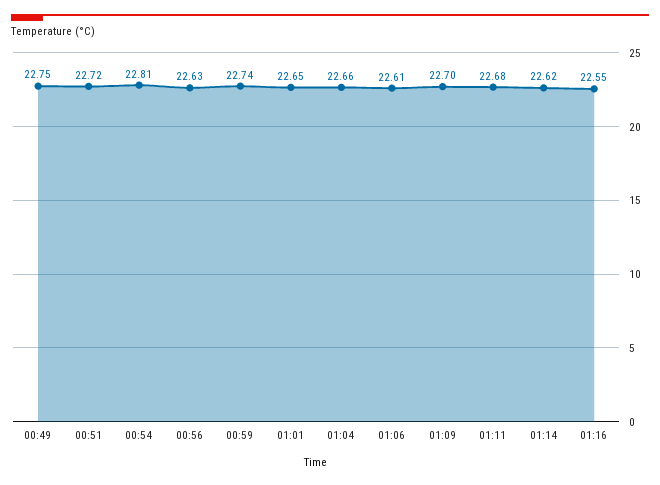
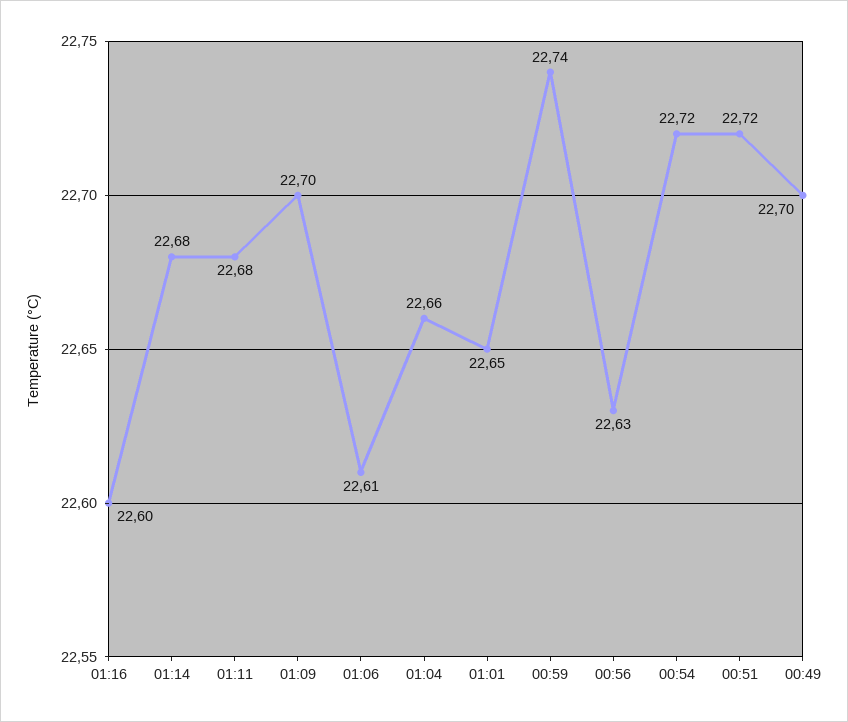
00:49: 22.75 -> 22.7
00:54: 22.81 -> 22.72
01:14: 22.62 -> 22.68
01:16: 22.55 -> 22.6

